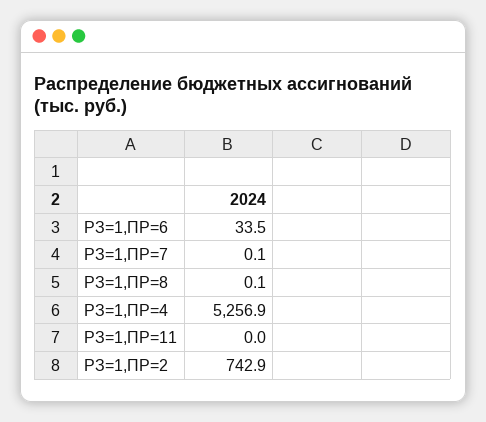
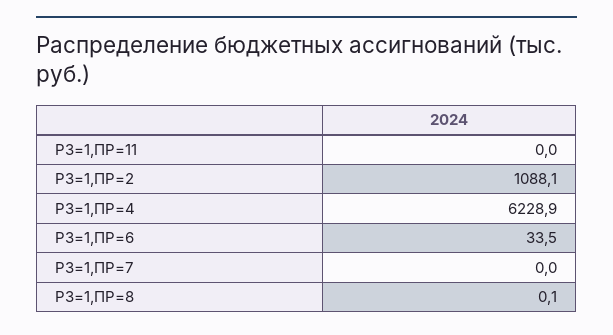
РЗ=1,ПР=7: 0.1 -> 0
РЗ=1,ПР=4: 5256.9 -> 6228.9
РЗ=1,ПР=2: 742.9 -> 1088.1

